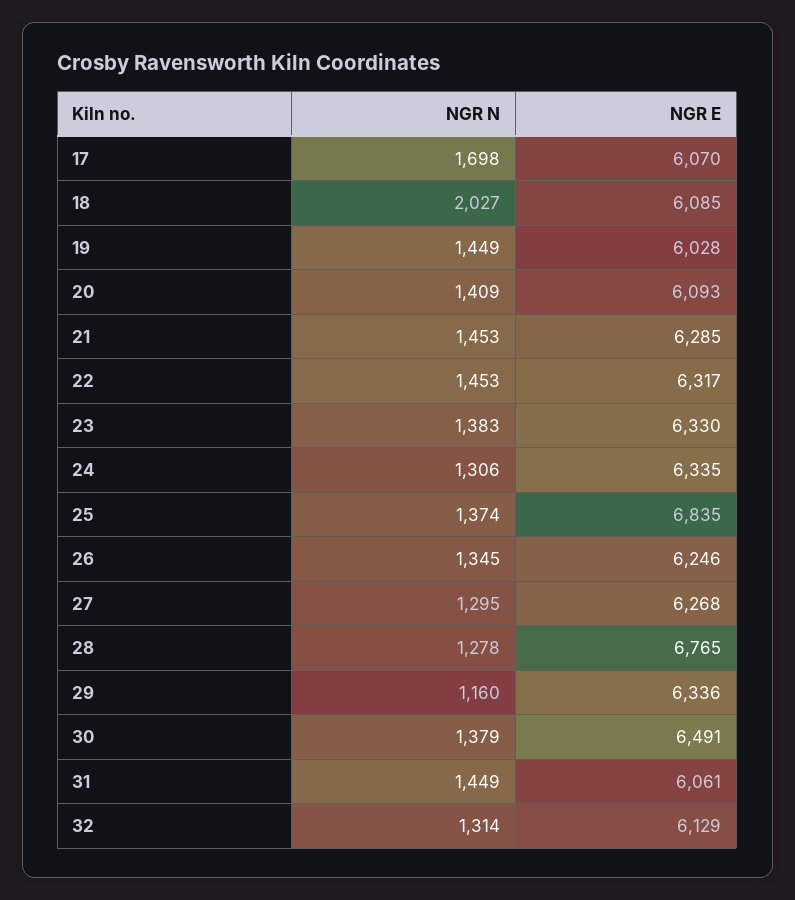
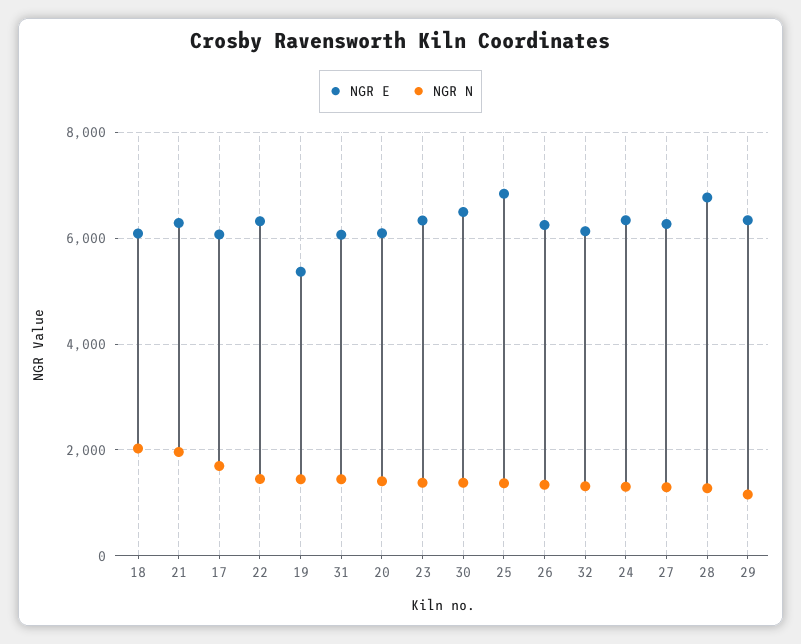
NGR E, 19: 6028 -> 5400
NGR N, 21: 1453 -> 2000

